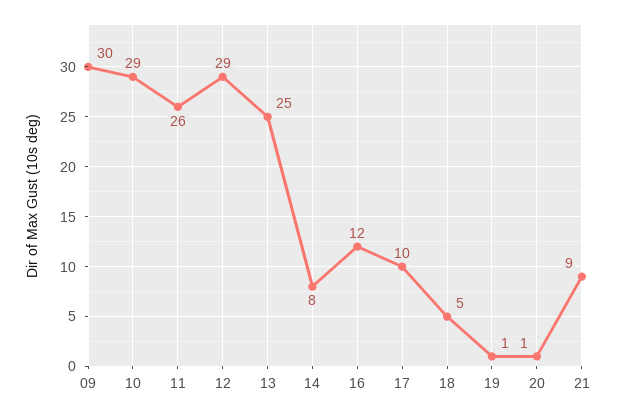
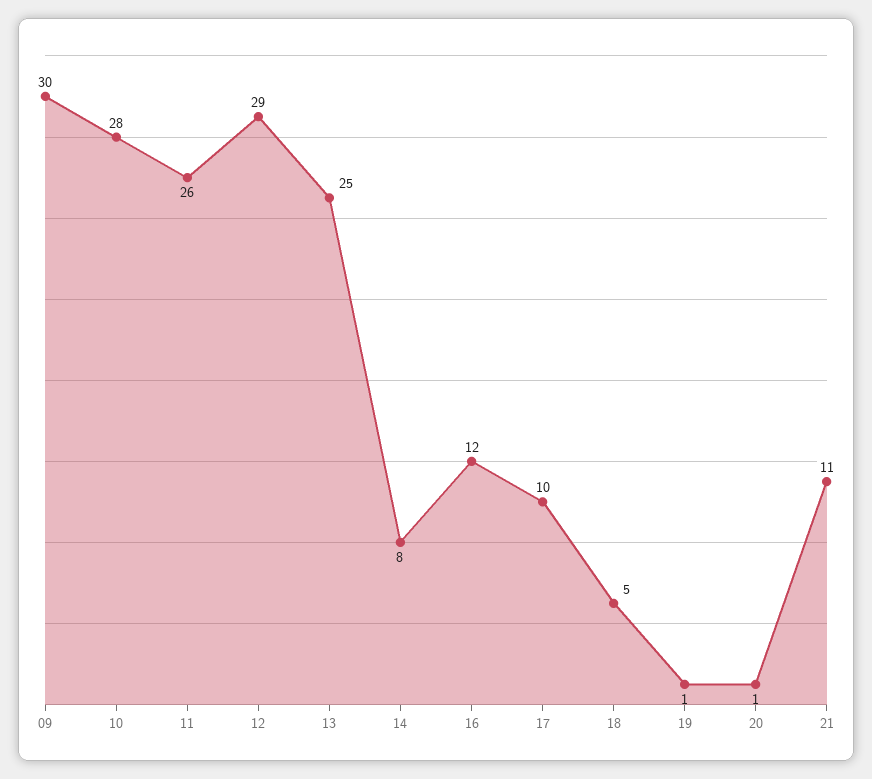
10: 29 -> 28
21: 9 -> 11

